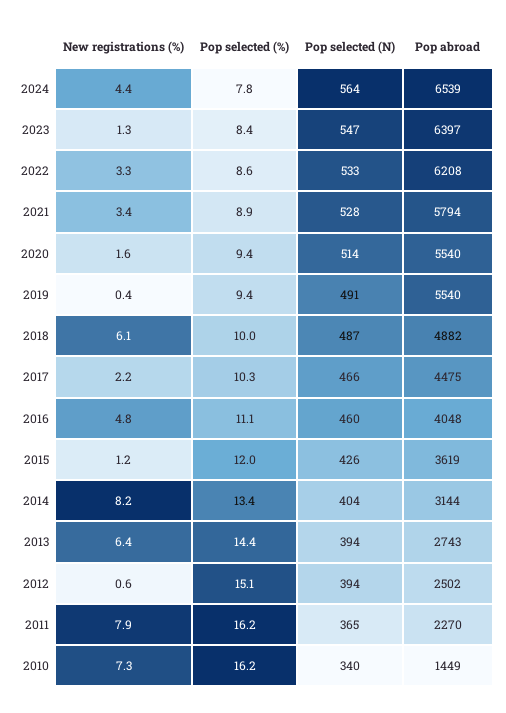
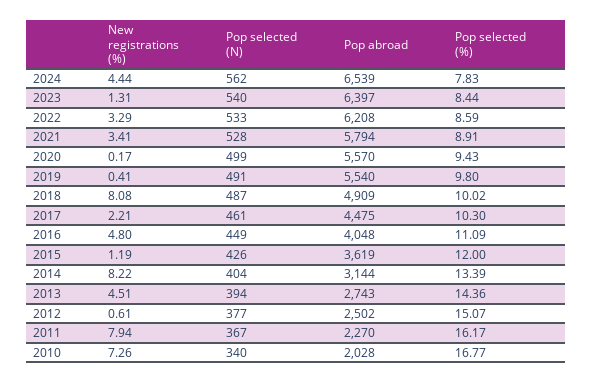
Pop selected (N), 2024: 564 -> 562
Pop selected (N), 2023: 547 -> 540
New registrations (%), 2020: 1.6 -> 0.17
Pop selected (N), 2020: 514 -> 499
Pop abroad, 2020: 5540 -> 5570
Pop selected (%), 2019: 9.4 -> 9.8
New registrations (%), 2018: 6.1 -> 8.08
Pop abroad, 2018: 4882 -> 4909
Pop selected (N), 2017: 466 -> 461
Pop selected (N), 2016: 460 -> 449
New registrations (%), 2013: 6.4 -> 4.51
Pop selected (N), 2012: 394 -> 377
Pop selected (N), 2011: 365 -> 367
Pop selected (%), 2010: 16.2 -> 16.77
Pop abroad, 2010: 1449 -> 2028

